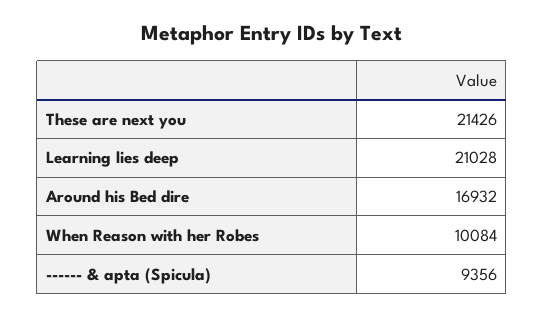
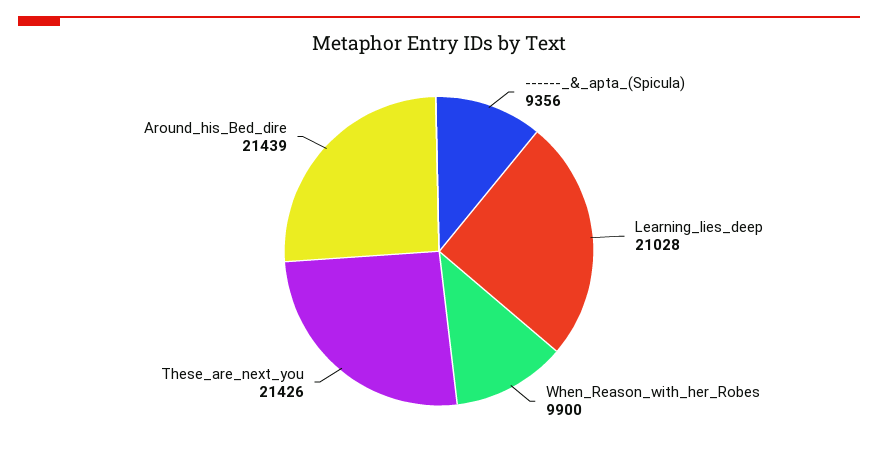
Around his Bed dire: 16932 -> 21439
When Reason with her Robes: 10084 -> 9900

